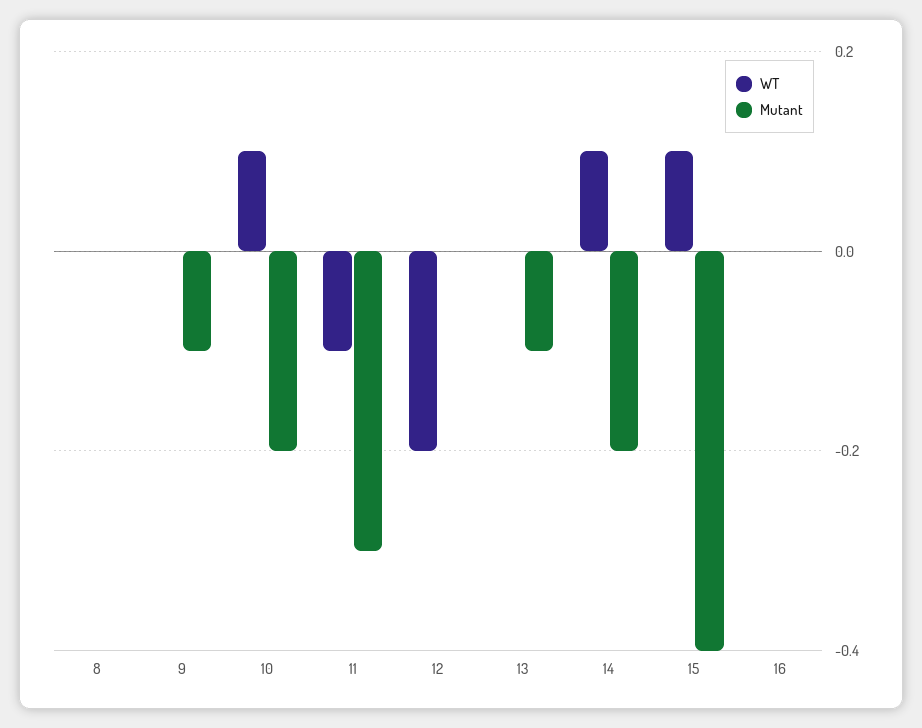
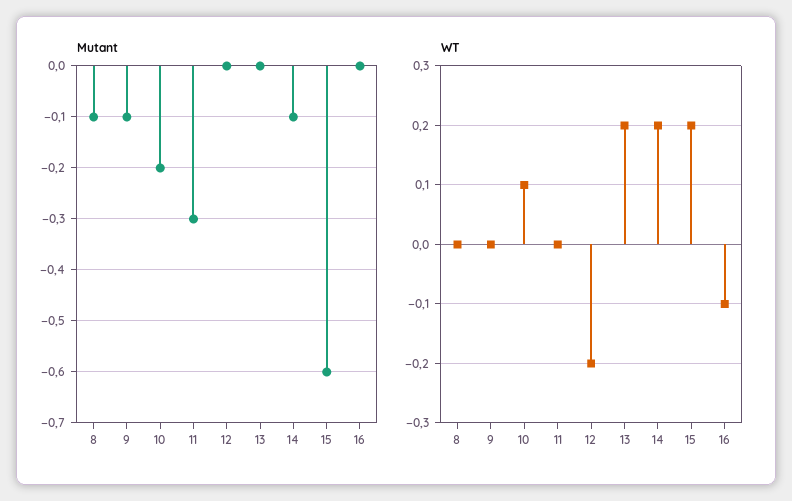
Mutant, 8: 0 -> -0.1
WT, 11: -0.1 -> 0
WT, 13: 0 -> 0.2
Mutant, 13: -0.1 -> 0
WT, 14: 0.1 -> 0.2
Mutant, 14: -0.2 -> -0.1
WT, 15: 0.1 -> 0.2
Mutant, 15: -0.4 -> -0.6
WT, 16: 0 -> -0.1

